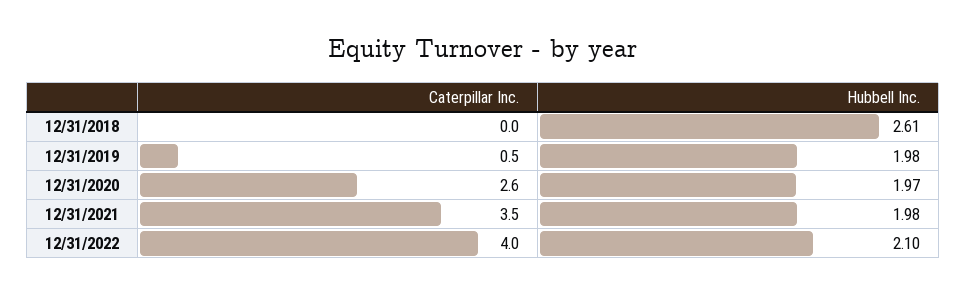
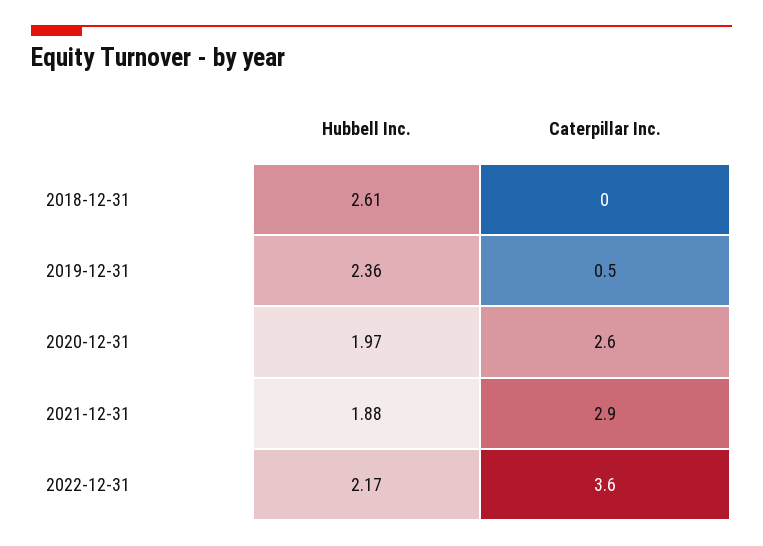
Hubbell Inc., 12/31/2019: 1.98 -> 2.36
Caterpillar Inc., 12/31/2021: 3.5 -> 2.9
Hubbell Inc., 12/31/2021: 1.98 -> 1.88
Caterpillar Inc., 12/31/2022: 4 -> 3.6
Hubbell Inc., 12/31/2022: 2.1 -> 2.17

